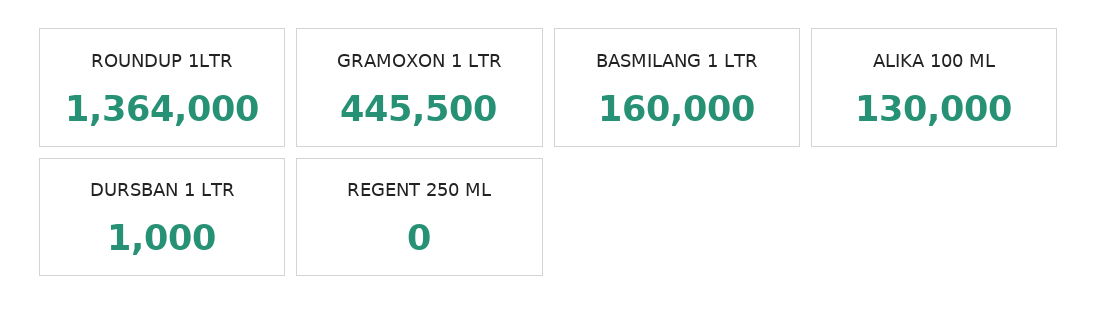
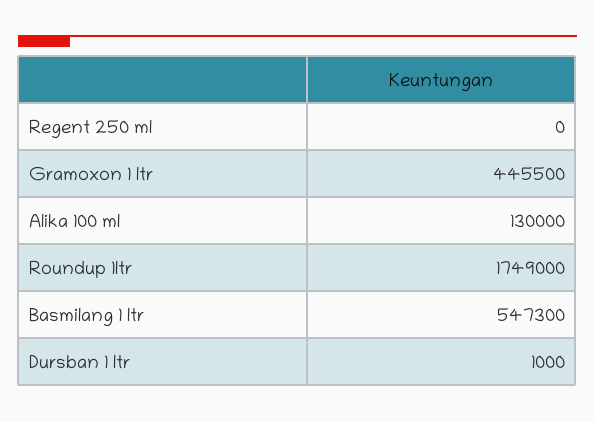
ROUNDUP 1LTR: 1364000 -> 1749000
BASMILANG 1 LTR: 160000 -> 547300

